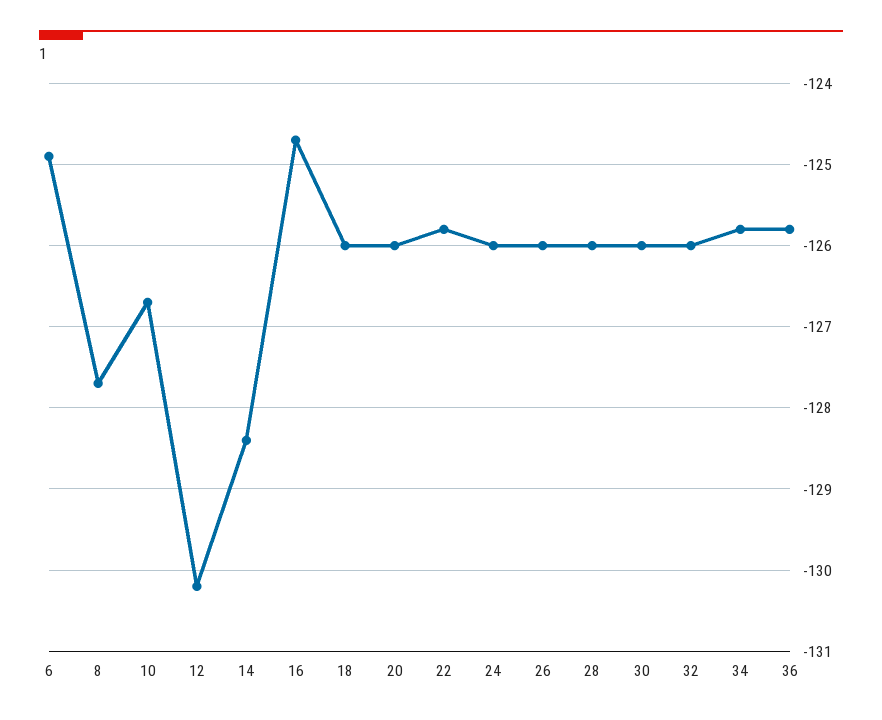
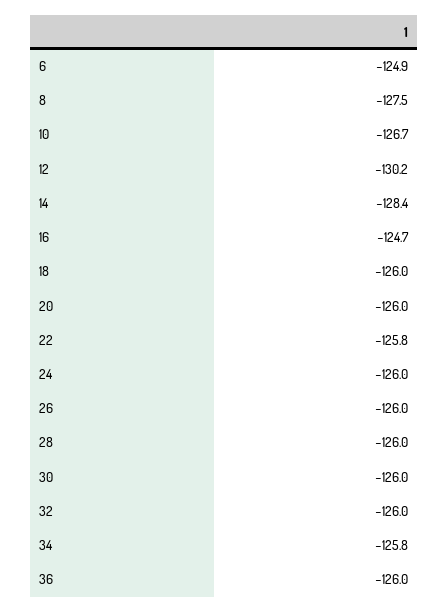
8: -127.7 -> -127.5
36: -125.8 -> -126

